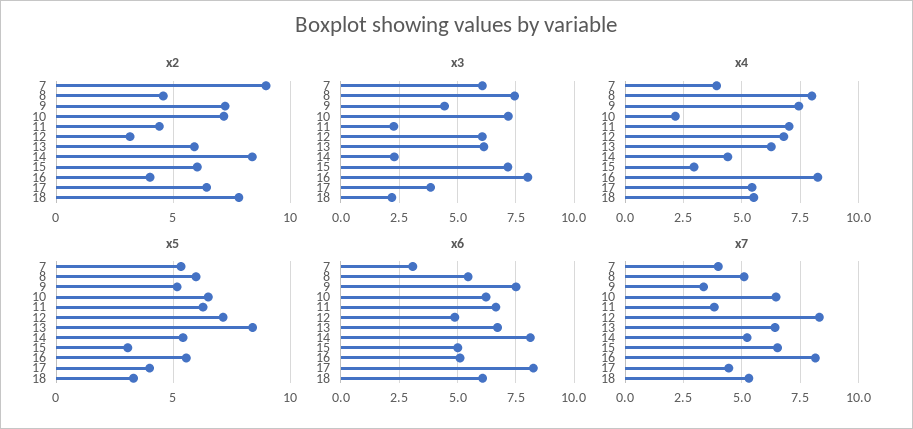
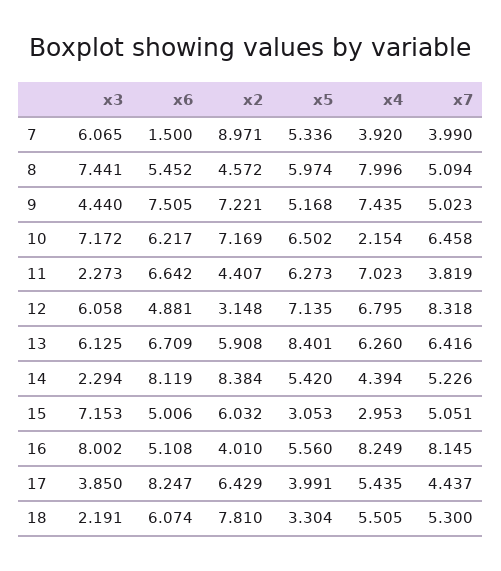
x6, 7: 3 -> 1.5
x7, 9: 3.5 -> 5.023
x7, 15: 6.5 -> 5.051

